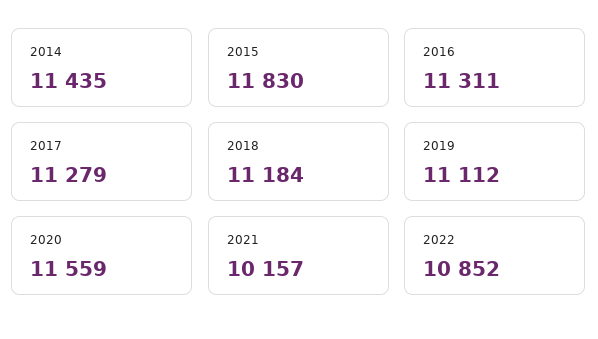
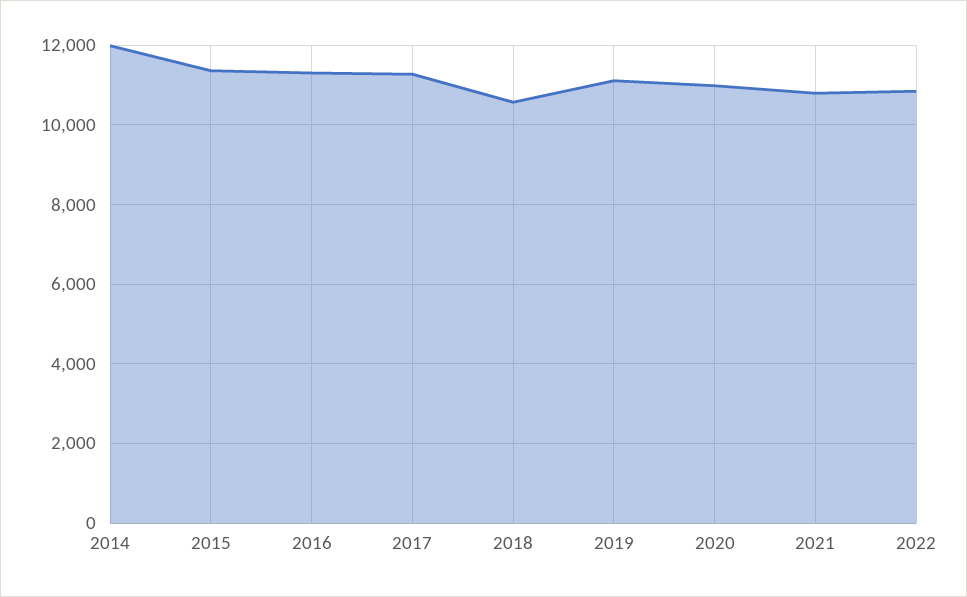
2014: 11435 -> 12000
2015: 11830 -> 11400
2018: 11184 -> 10600
2020: 11559 -> 11000
2021: 10157 -> 10800

